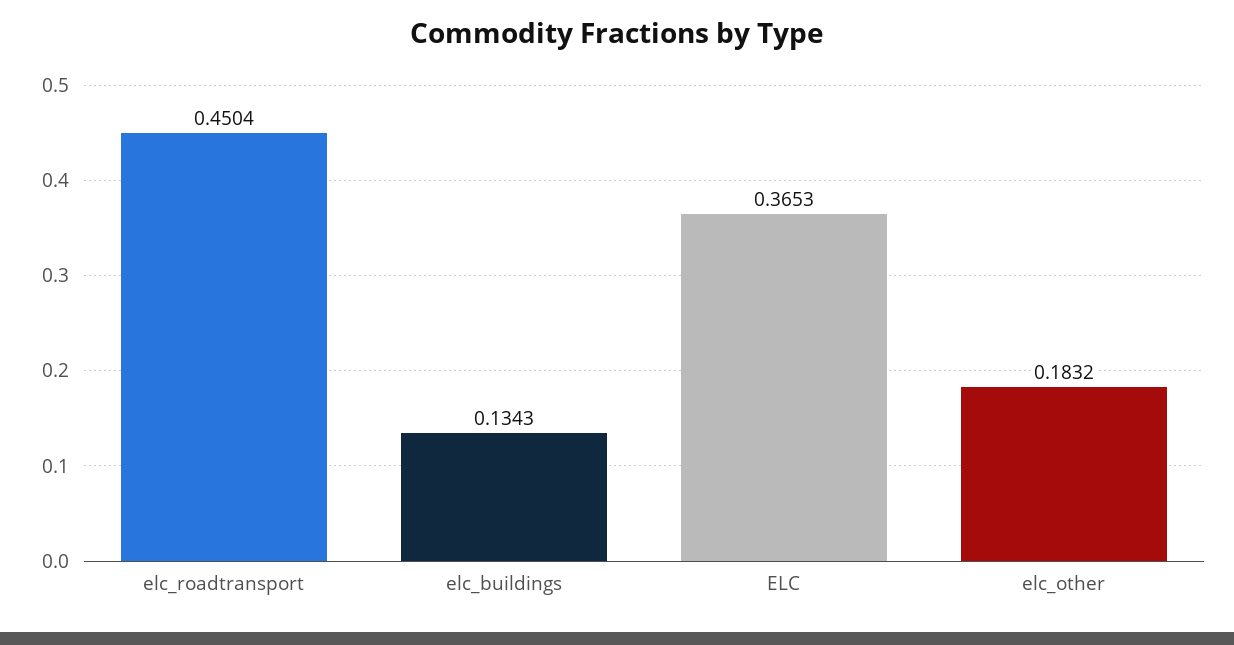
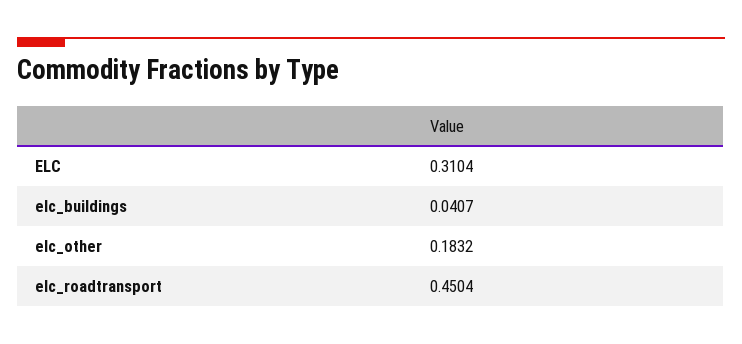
elc_buildings: 0.1343 -> 0.0407
ELC: 0.3653 -> 0.3104

